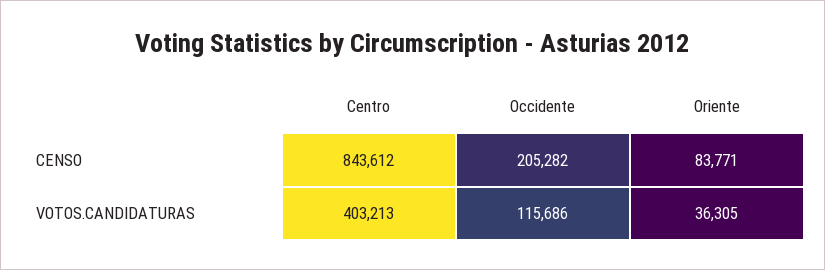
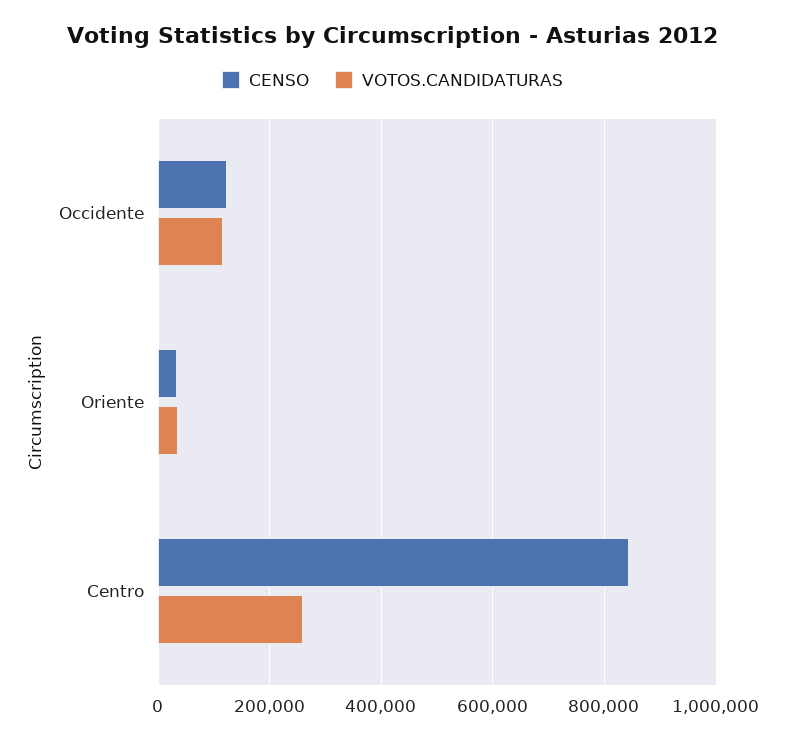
CENSO, Occidente: 205282 -> 120000
CENSO, Oriente: 83771 -> 40000
VOTOS.CANDIDATURAS, Centro: 403213 -> 260000

